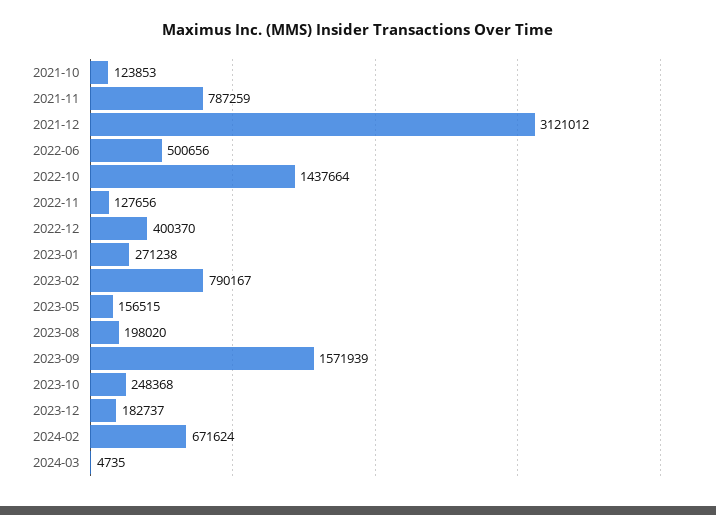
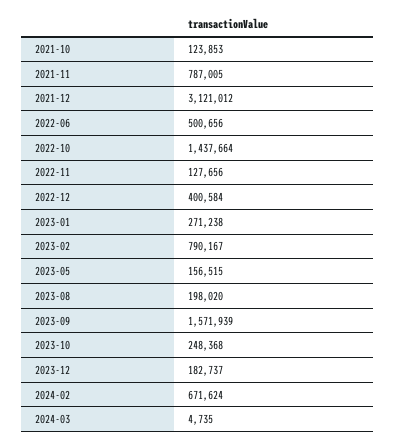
2021-11: 787259 -> 787005
2022-12: 400370 -> 400584

